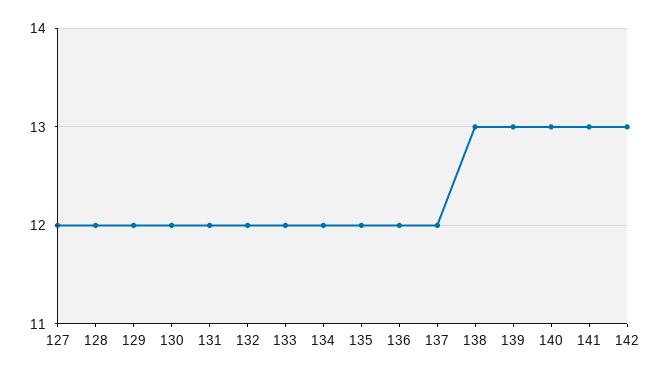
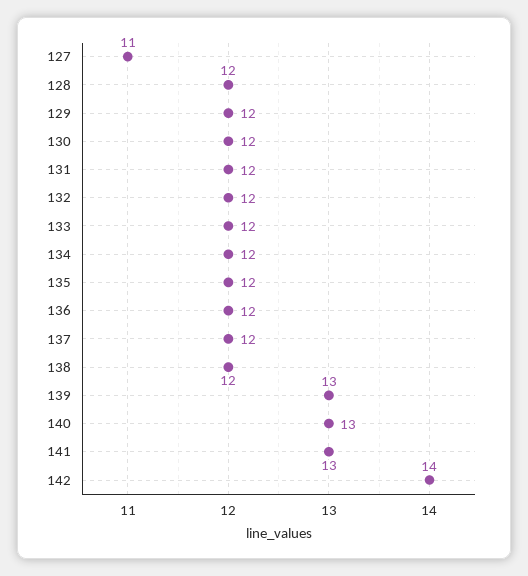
127: 12 -> 11
138: 13 -> 12
142: 13 -> 14

